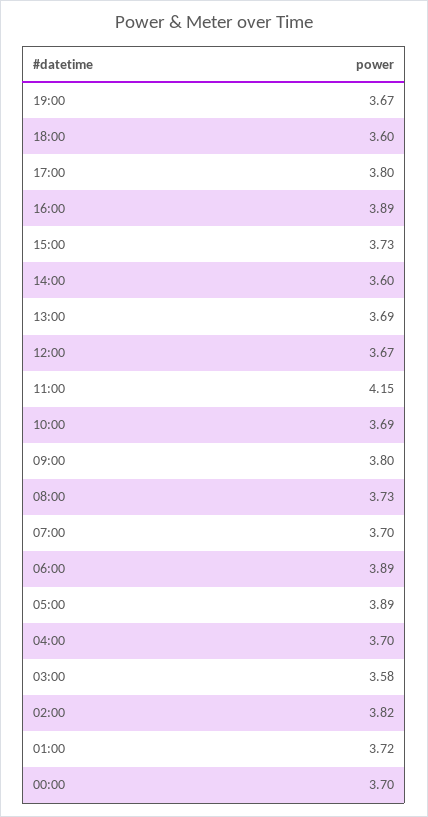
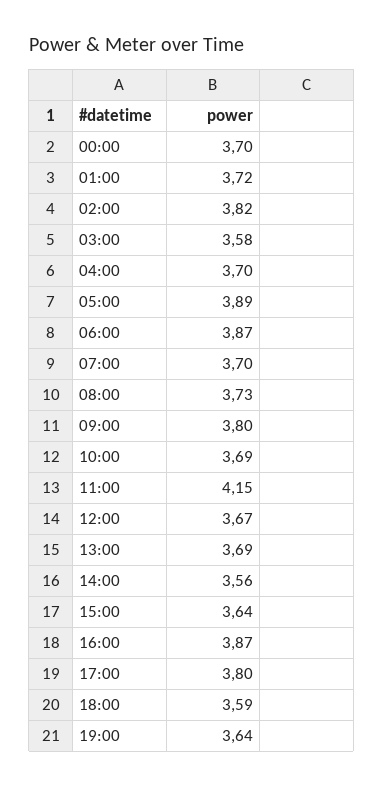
19:00: 3.67 -> 3.64
18:00: 3.6 -> 3.59
16:00: 3.89 -> 3.87
15:00: 3.73 -> 3.64
14:00: 3.6 -> 3.56
06:00: 3.89 -> 3.87

